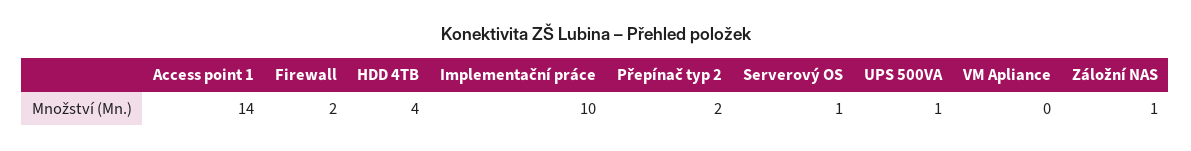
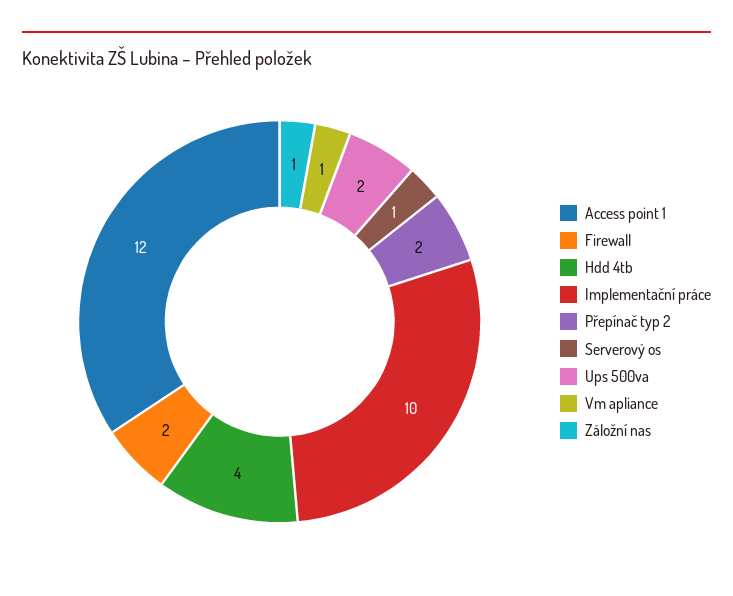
Access point 1: 14 -> 12
UPS 500VA: 1 -> 2
VM Apliance: 0 -> 1

